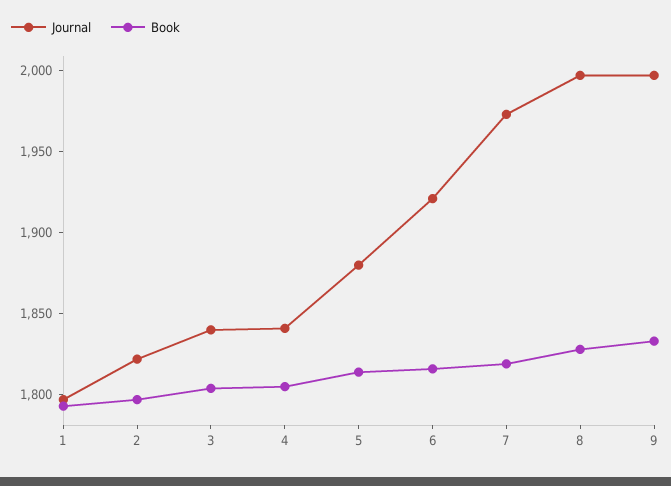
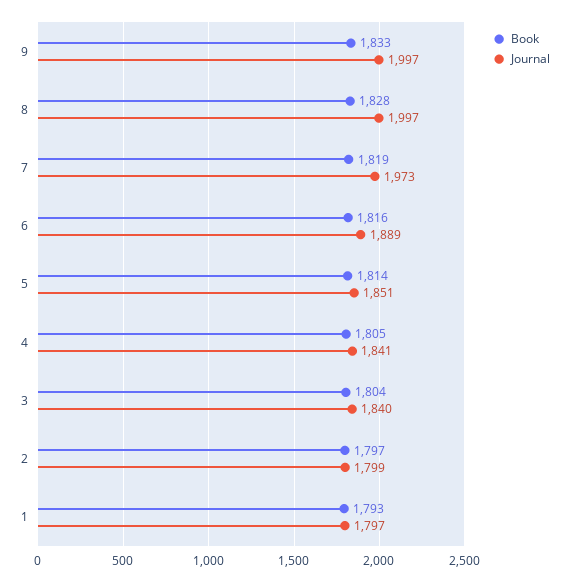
Journal, 2: 1820 -> 1799
Journal, 5: 1880 -> 1851
Journal, 6: 1920 -> 1889

